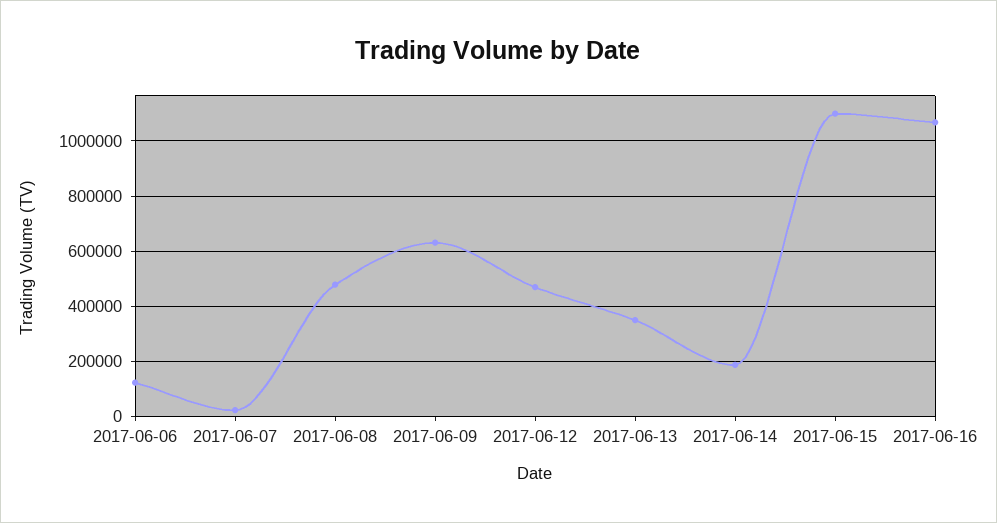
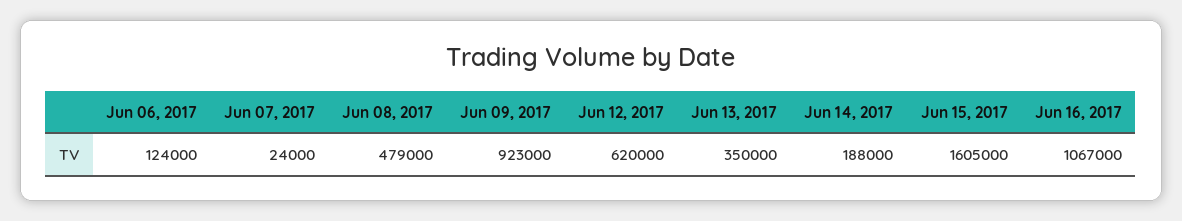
2017-06-09: 625000 -> 923000
2017-06-12: 475000 -> 620000
2017-06-15: 1100000 -> 1605000

